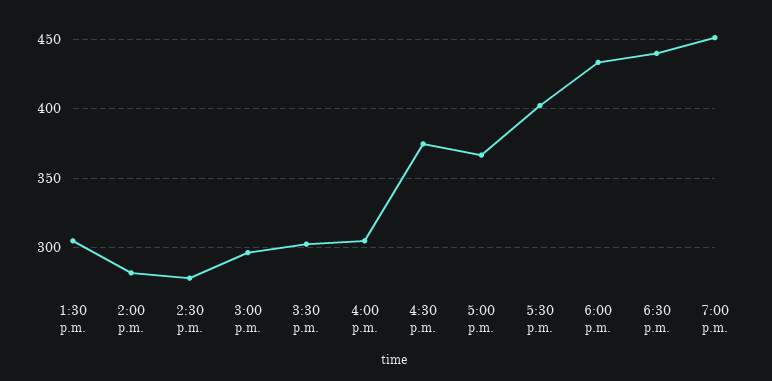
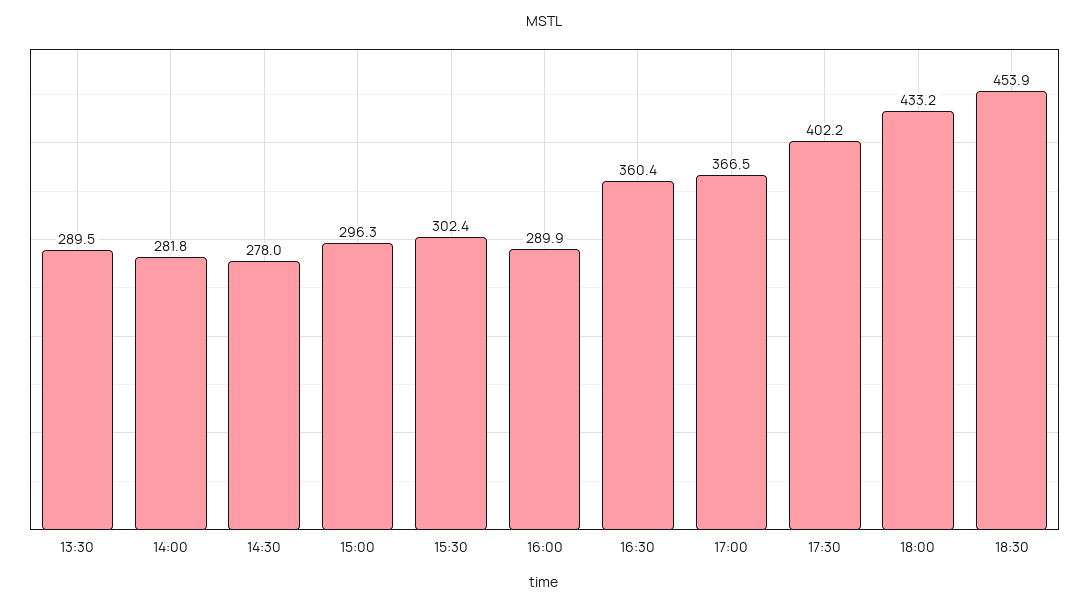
1:30 p.m.: 305 -> 289.5
4:00 p.m.: 305 -> 289.9
4:30 p.m.: 375 -> 360.4
6:30 p.m.: 440 -> 453.9
7:00 p.m.: 450 -> none

